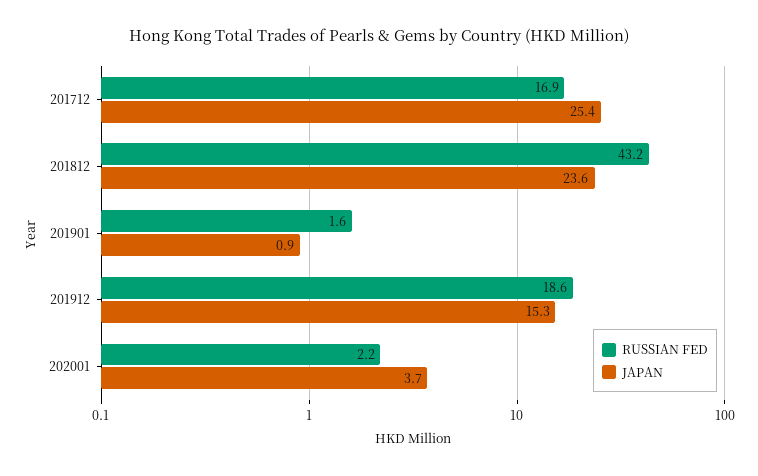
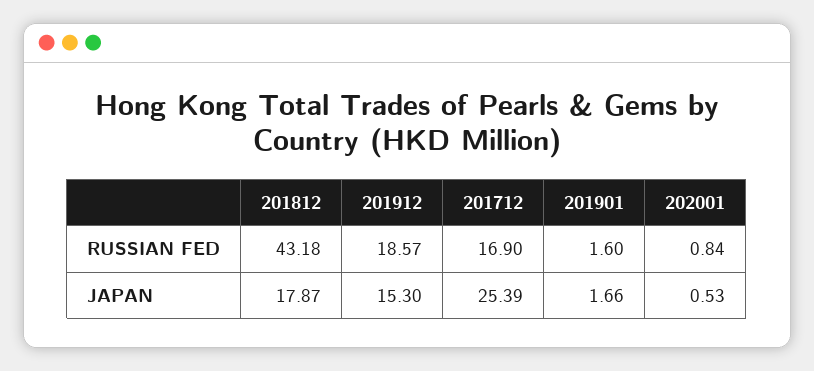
JAPAN, 201812: 23.6 -> 17.87
JAPAN, 201901: 0.9 -> 1.66
RUSSIAN FED, 202001: 2.2 -> 0.84
JAPAN, 202001: 3.7 -> 0.53

